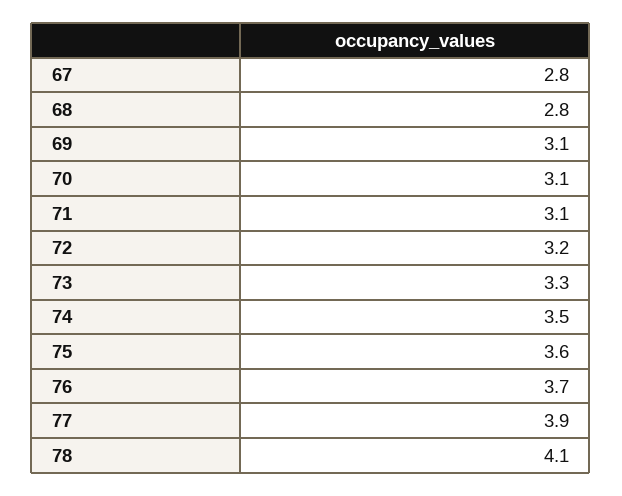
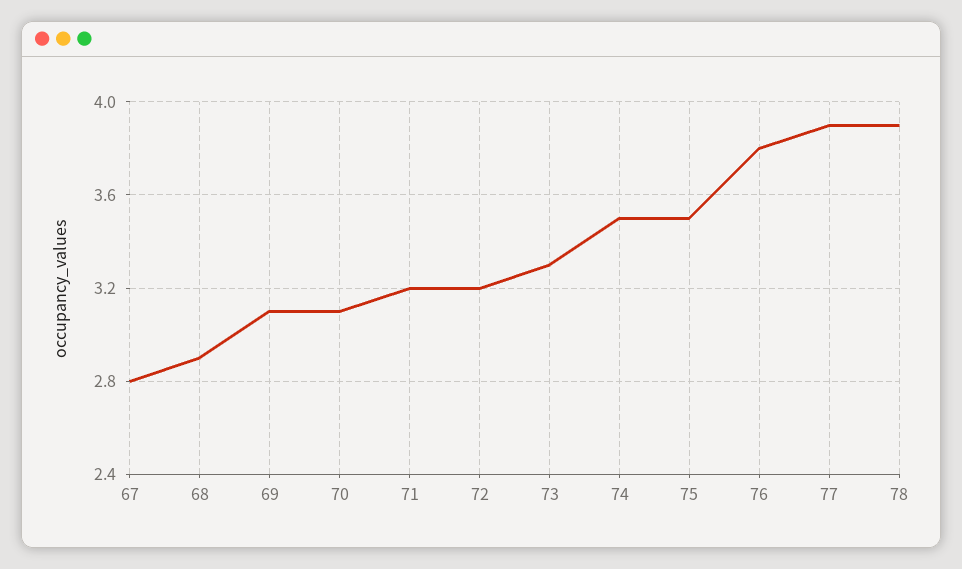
68: 2.8 -> 2.9
71: 3.1 -> 3.2
75: 3.6 -> 3.5
76: 3.7 -> 3.8
78: 4.1 -> 3.9

